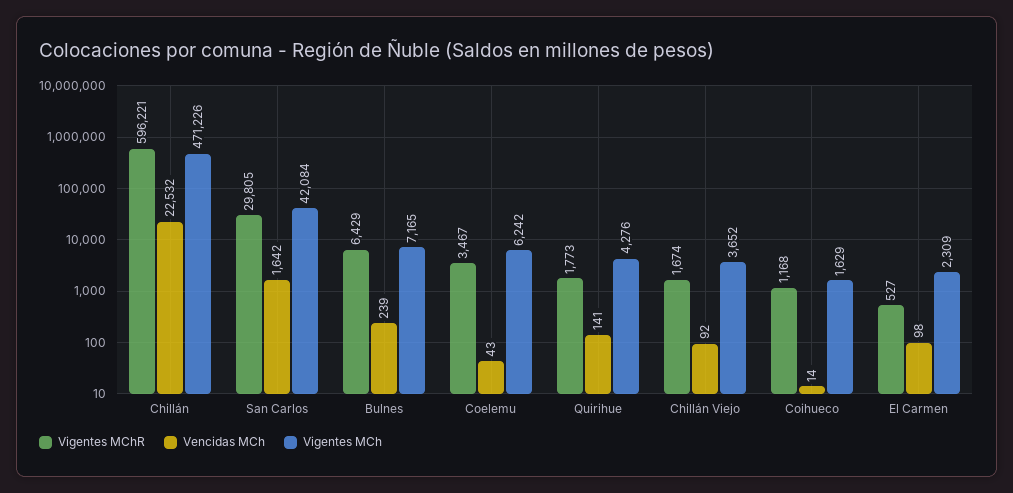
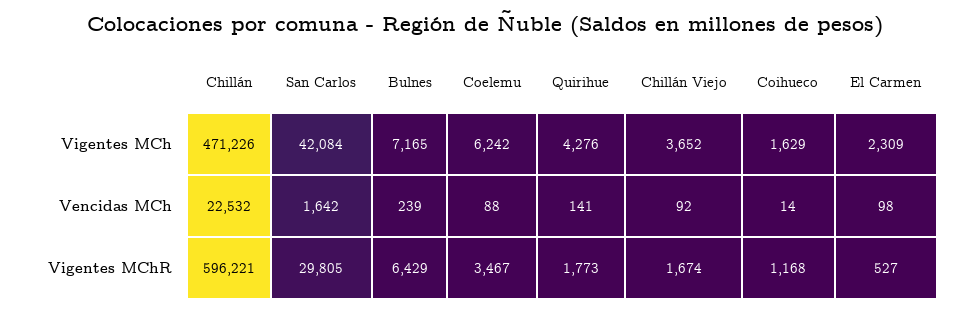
Vencidas MCh, Coelemu: 43 -> 88

